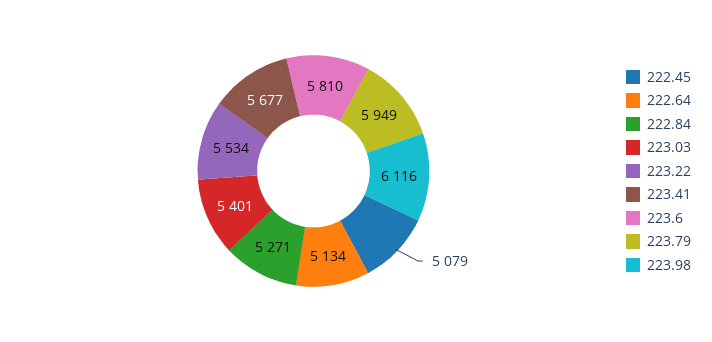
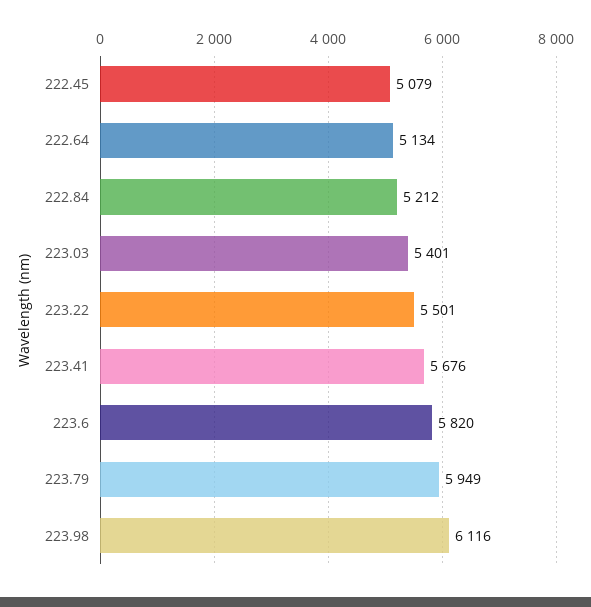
222.84: 5271 -> 5212
223.22: 5534 -> 5501
223.41: 5677 -> 5676
223.6: 5810 -> 5820

